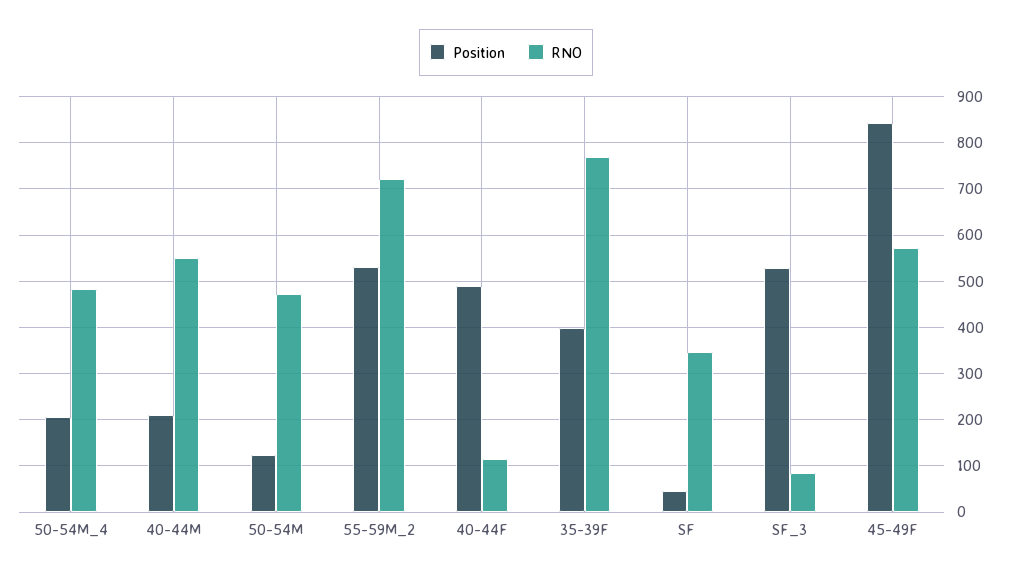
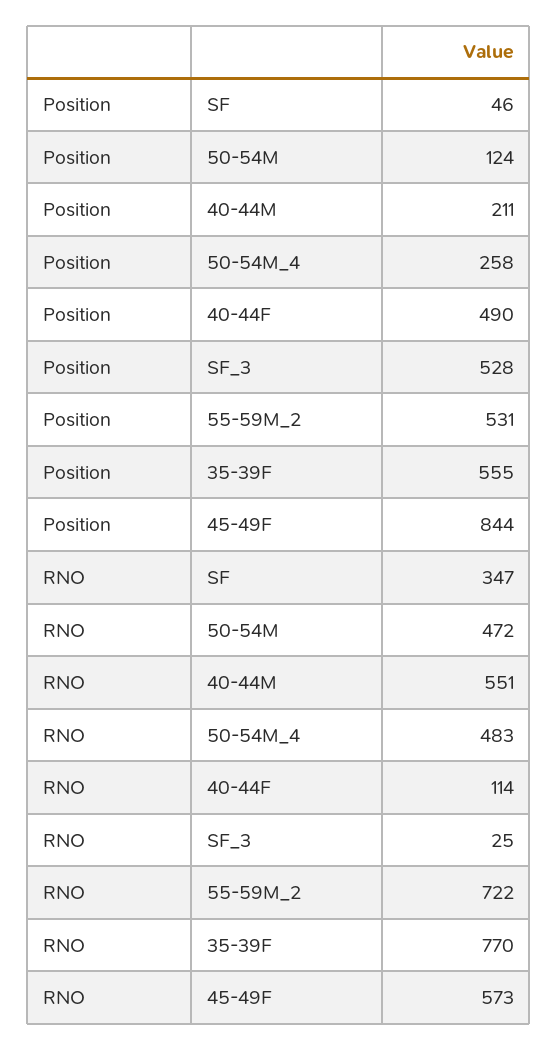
Position, 50-54M_4: 200 -> 258
Position, 35-39F: 400 -> 555
RNO, SF_3: 80 -> 25

